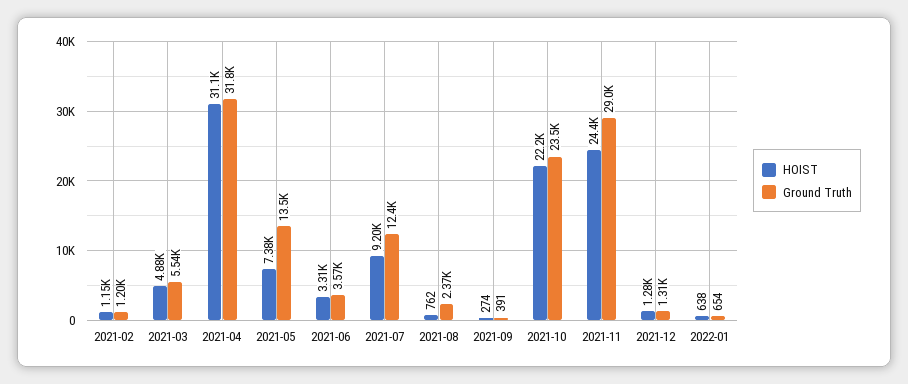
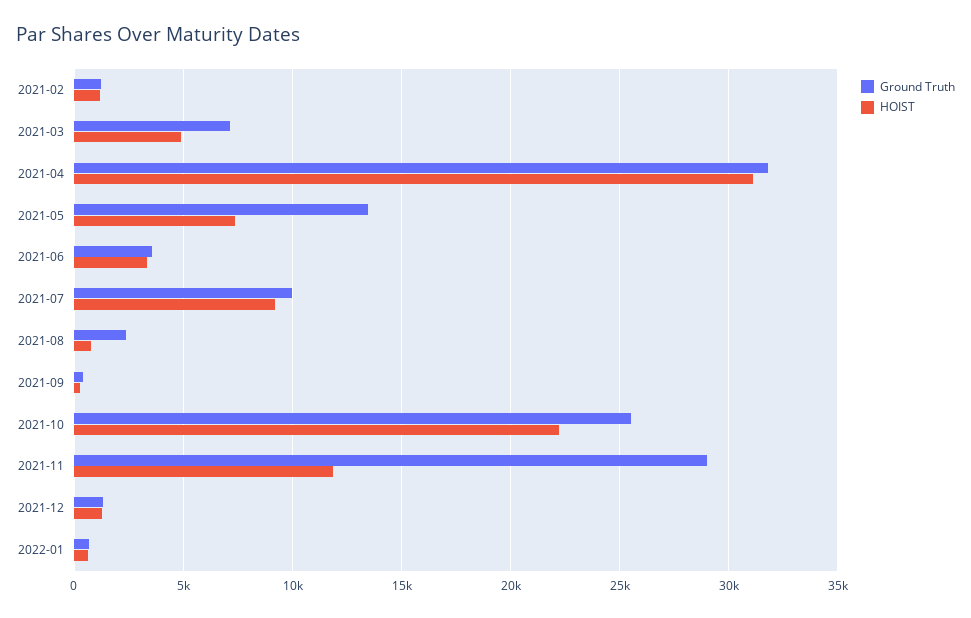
Ground Truth, 2021-03: 5540 -> 7000
Ground Truth, 2021-07: 12400 -> 10000
Ground Truth, 2021-10: 23500 -> 25500
HOIST, 2021-11: 24400 -> 12000

